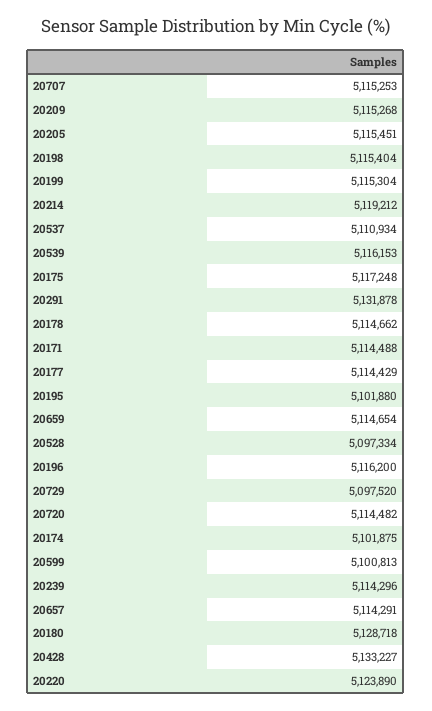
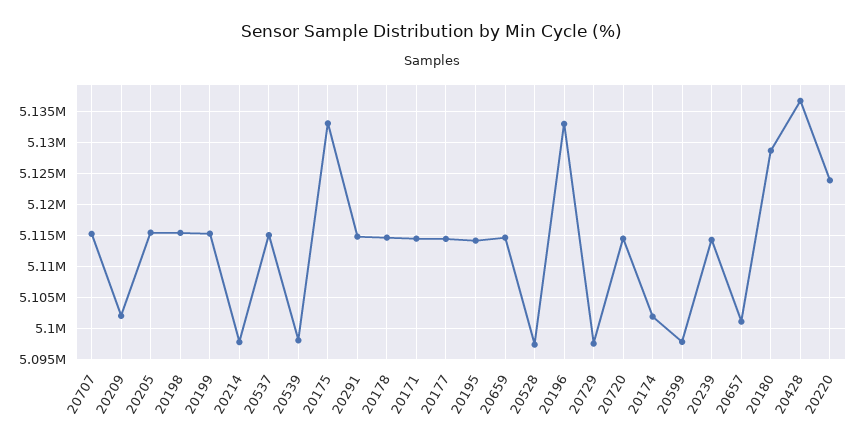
20209: 5115268 -> 5102000
20214: 5119212 -> 5098000
20537: 5110934 -> 5115000
20539: 5116153 -> 5098000
20175: 5117248 -> 5133000
20291: 5131878 -> 5115000
20195: 5101880 -> 5114000
20196: 5116200 -> 5133000
20599: 5100813 -> 5098000
20657: 5114291 -> 5101000
20428: 5133227 -> 5137000

